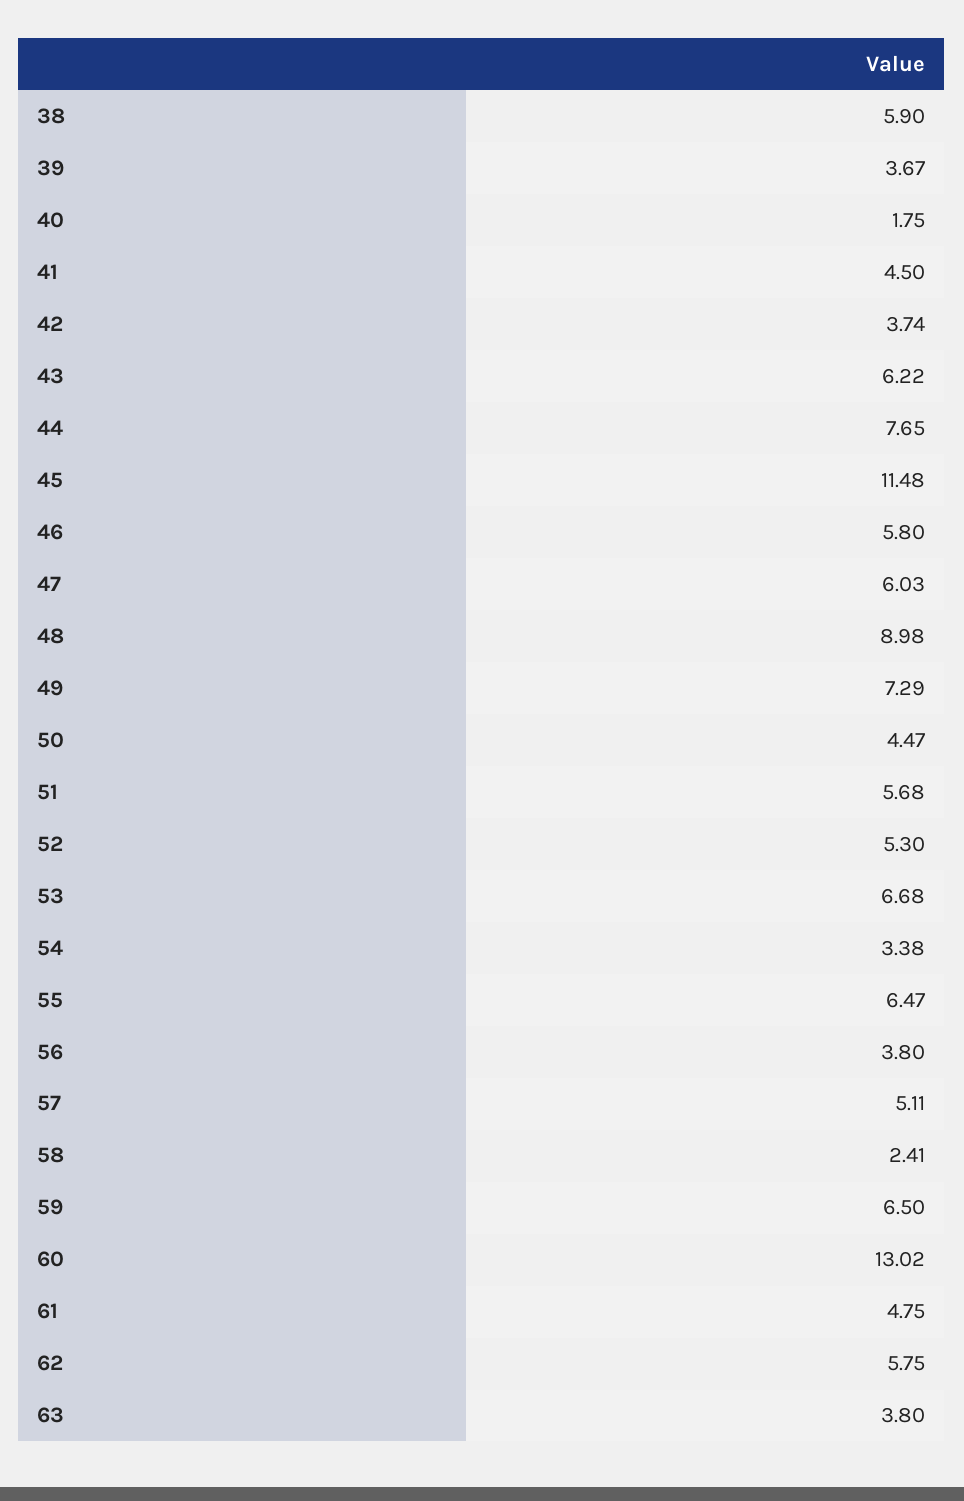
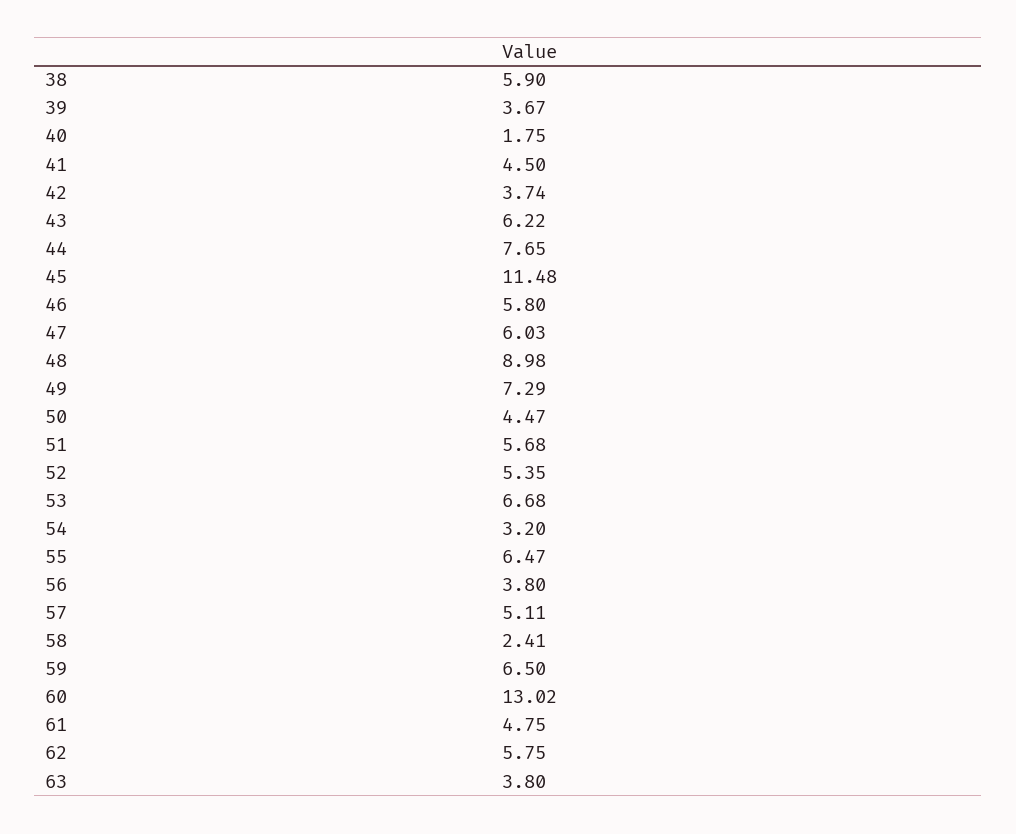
52: 5.3 -> 5.35
54: 3.38 -> 3.2

